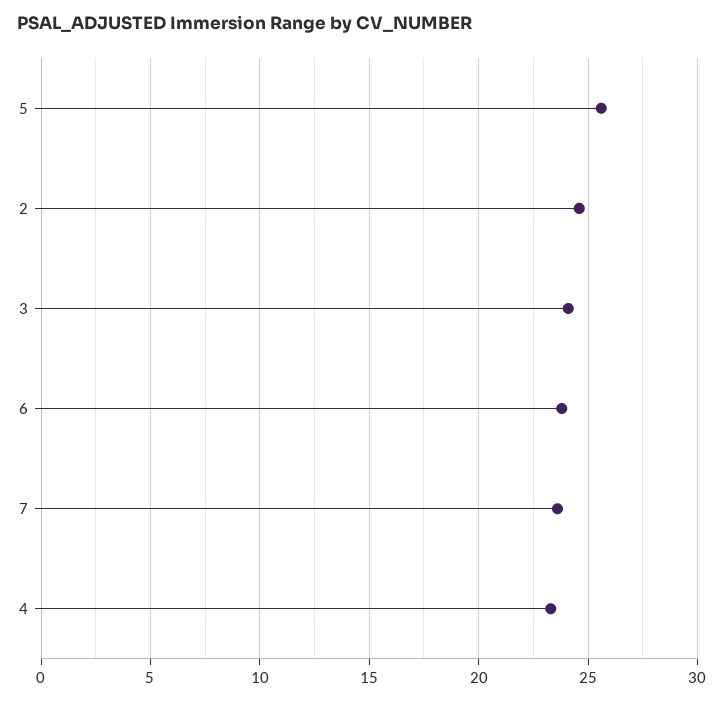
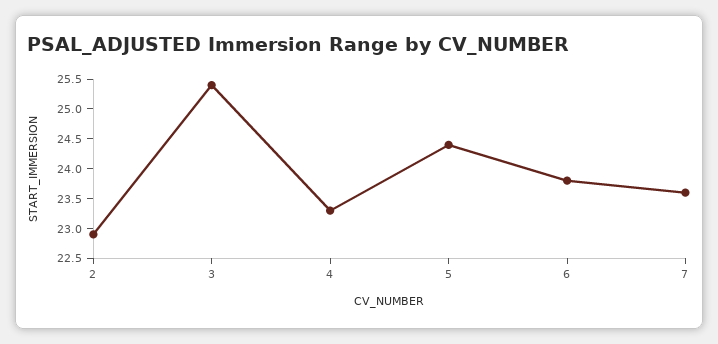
5: 25.5 -> 24.5
2: 24.5 -> 23
3: 24 -> 25.5

